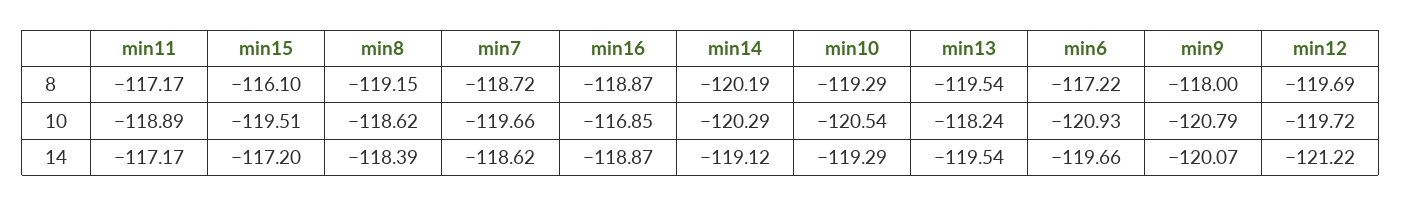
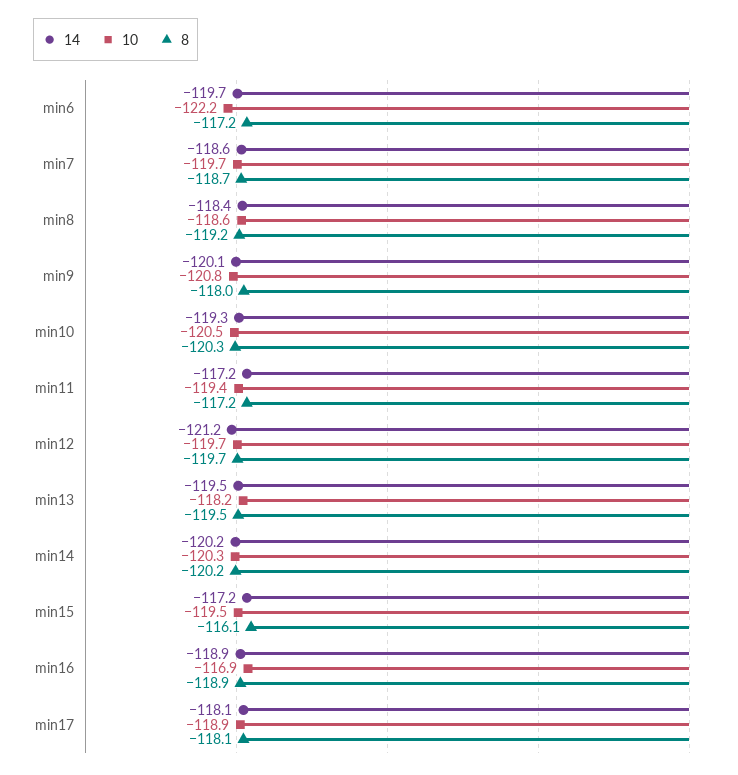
8, min10: -119.29 -> -120.3
10, min11: -118.89 -> -119.4
10, min6: -120.93 -> -122.2
14, min14: -119.12 -> -120.2
14, min17: none -> -118.1
10, min17: none -> -118.9
8, min17: none -> -118.1

